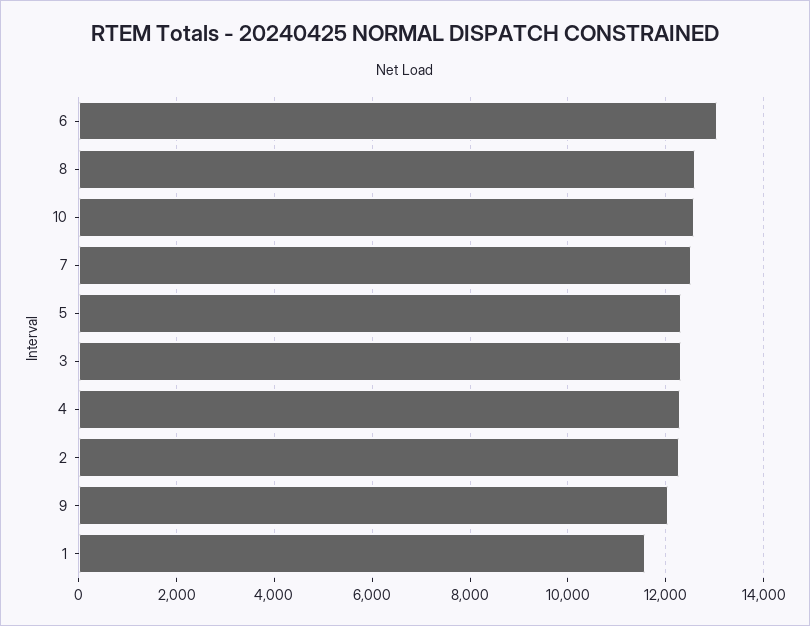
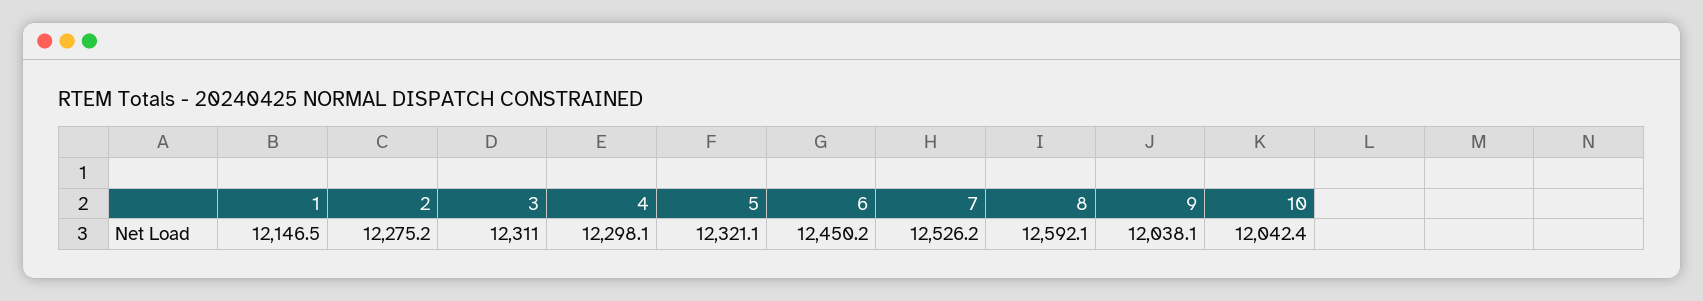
6: 13000 -> 12450.2
10: 12600 -> 12042.4
1: 11600 -> 12146.5

